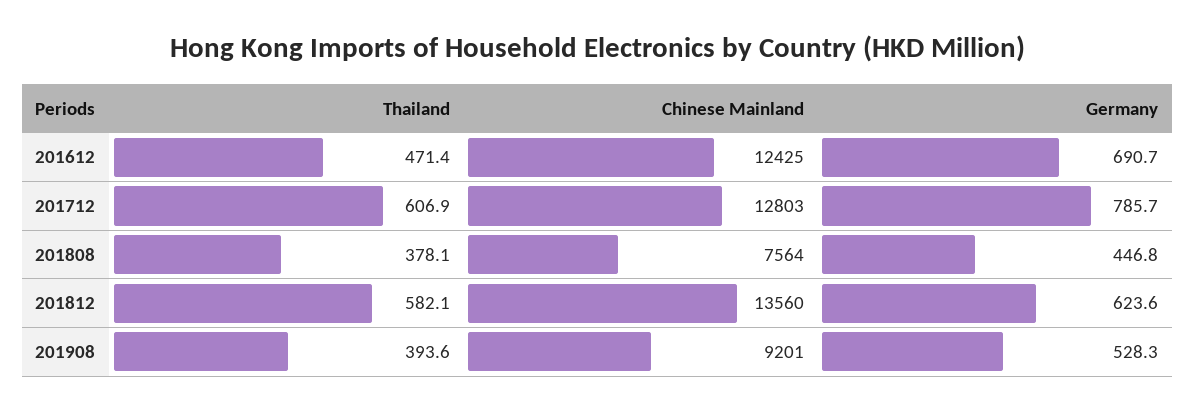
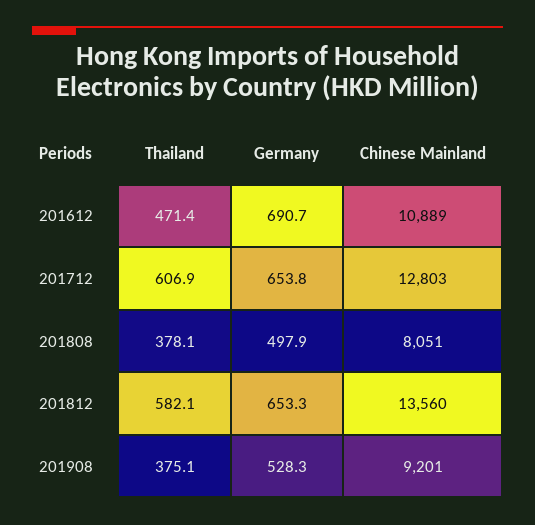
Chinese Mainland, 201612: 12425 -> 10889
Germany, 201712: 785.7 -> 653.8
Chinese Mainland, 201808: 7564 -> 8051
Germany, 201808: 446.8 -> 497.9
Germany, 201812: 623.6 -> 653.3
Thailand, 201908: 393.6 -> 375.1

